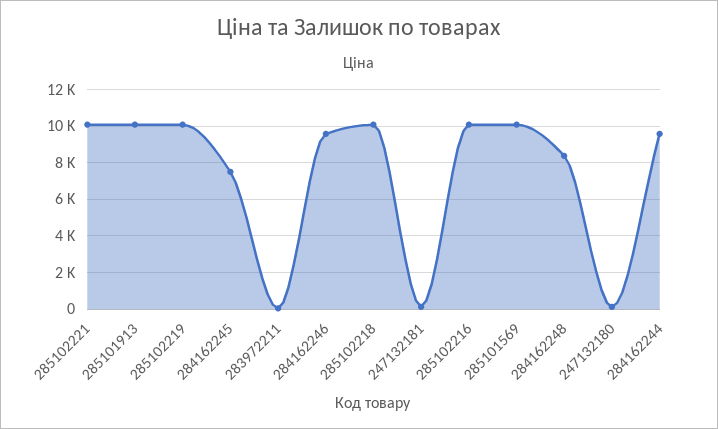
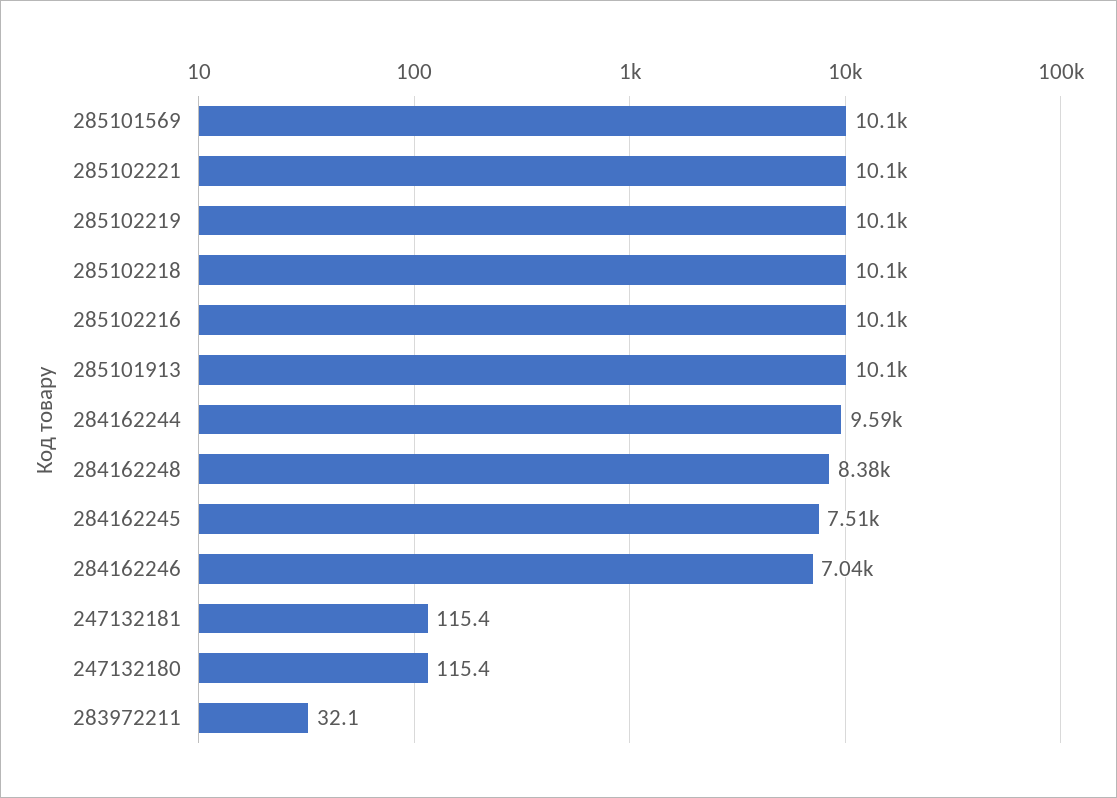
284162246: 9500 -> 7040

